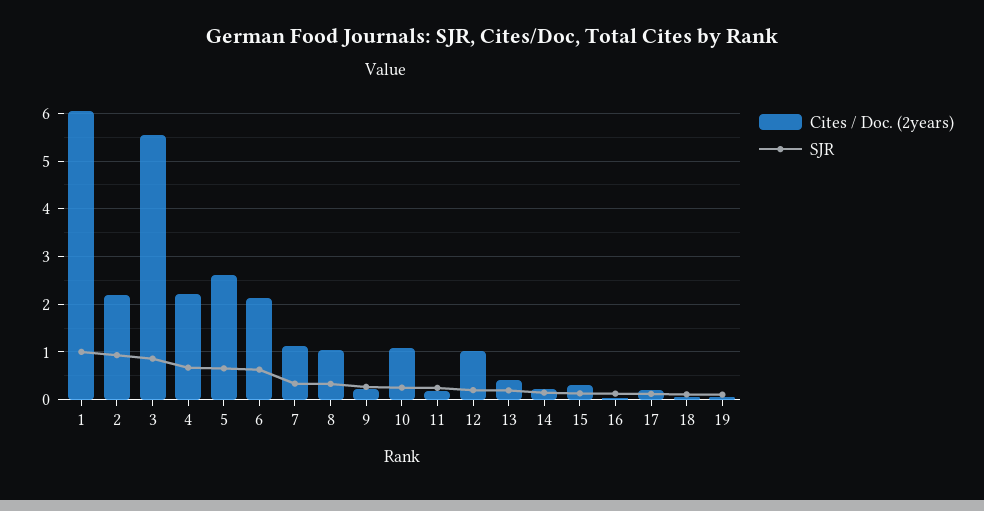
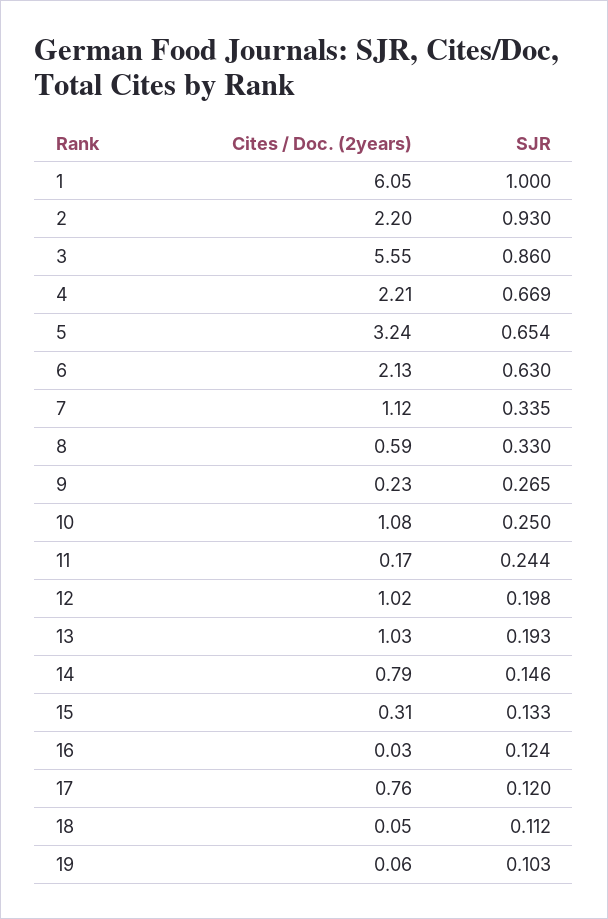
Cites / Doc. (2years), 5: 2.6 -> 3.24
Cites / Doc. (2years), 8: 1 -> 0.59
Cites / Doc. (2years), 13: 0.4 -> 1.03
Cites / Doc. (2years), 14: 0.2 -> 0.79
Cites / Doc. (2years), 17: 0.2 -> 0.76

